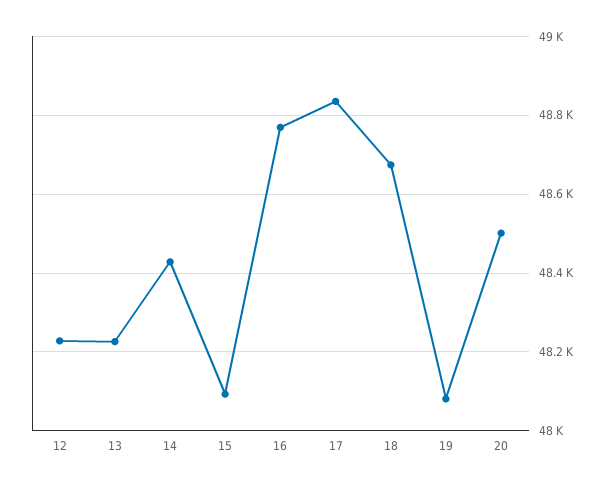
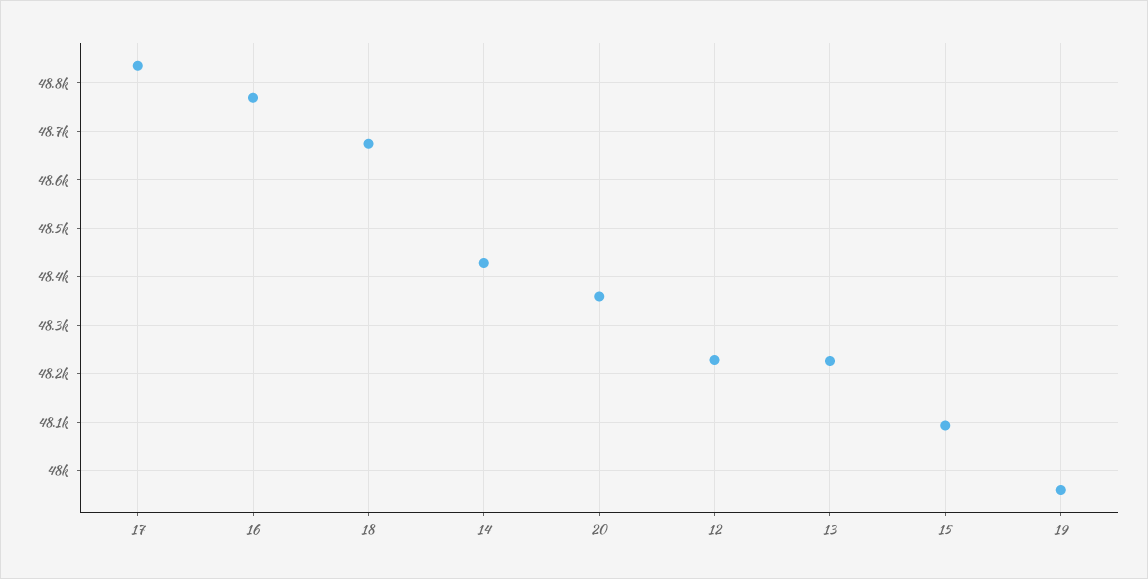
19: 48080 -> 47960
20: 48500 -> 48360

